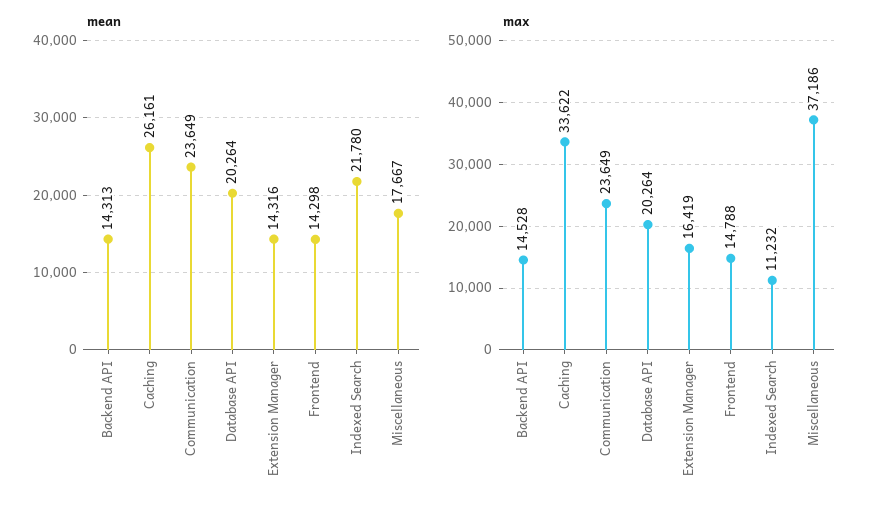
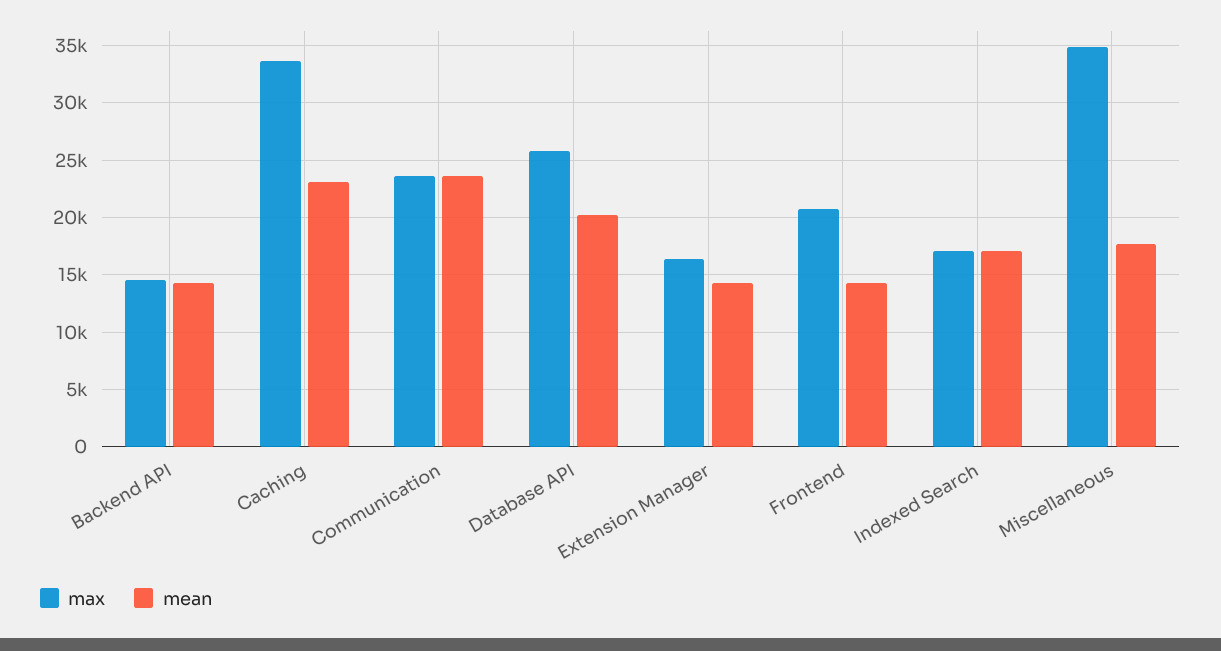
mean, Caching: 26161 -> 23000
mean, Indexed Search: 21780 -> 17000
max, Database API: 20264 -> 26000
max, Frontend: 14788 -> 21000
max, Indexed Search: 11232 -> 17000
max, Miscellaneous: 37186 -> 35000

